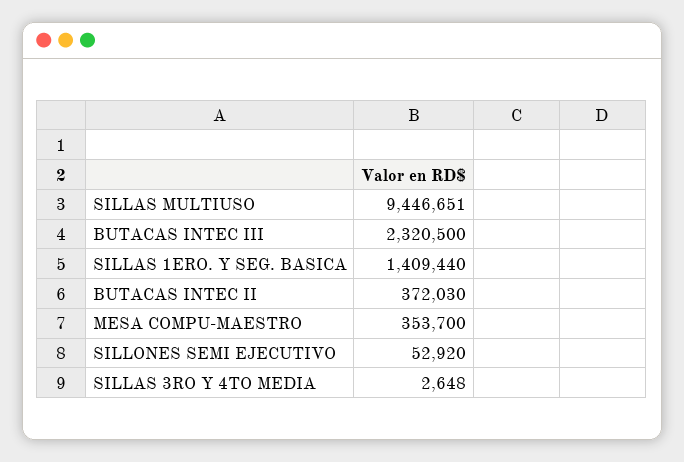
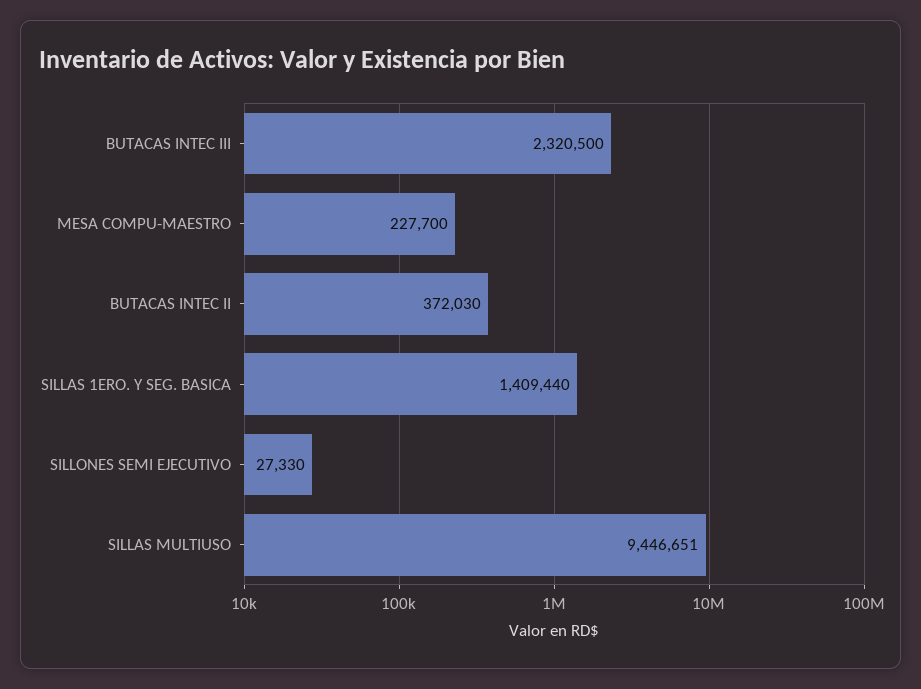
MESA COMPU-MAESTRO: 353700 -> 227700
SILLONES SEMI EJECUTIVO: 52920 -> 27330
SILLAS 3RO Y 4TO MEDIA: 2648 -> none

